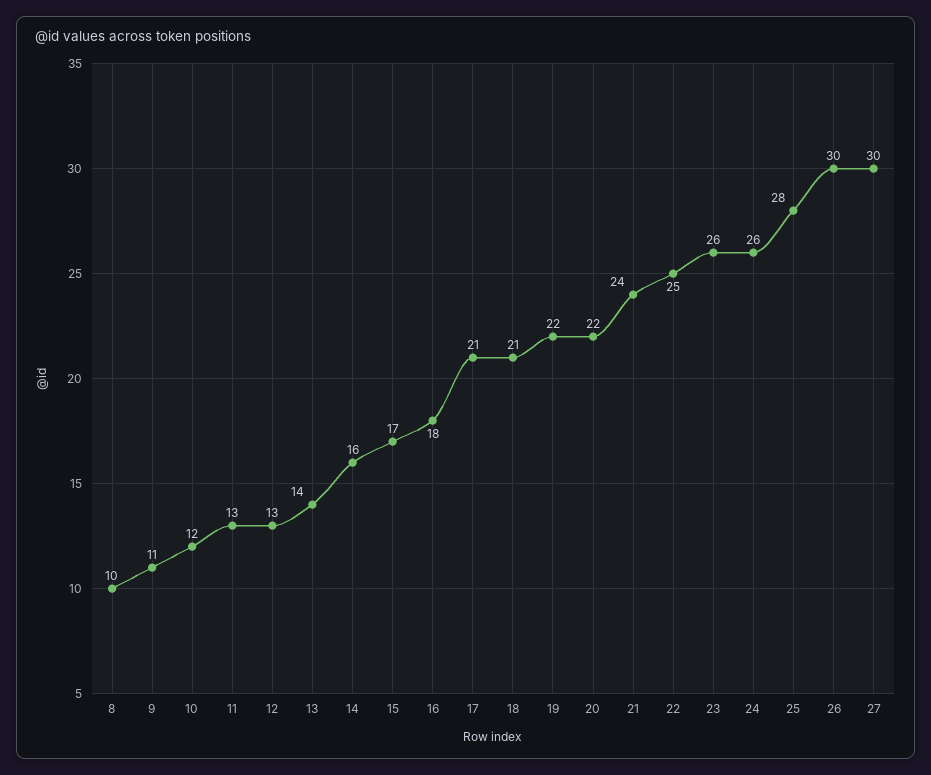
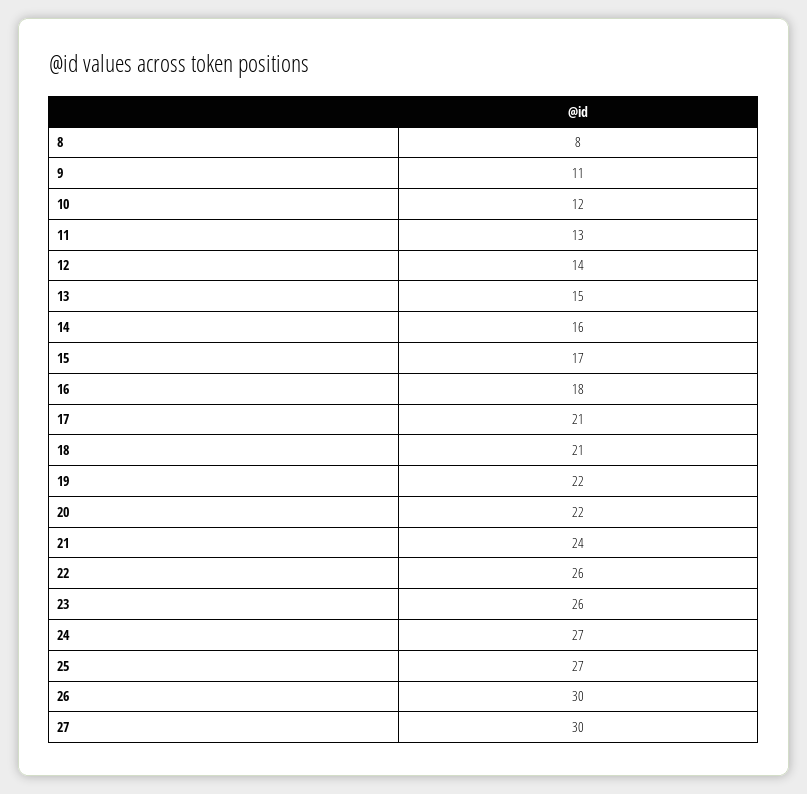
8: 10 -> 8
12: 13 -> 14
13: 14 -> 15
22: 25 -> 26
24: 26 -> 27
25: 28 -> 27

